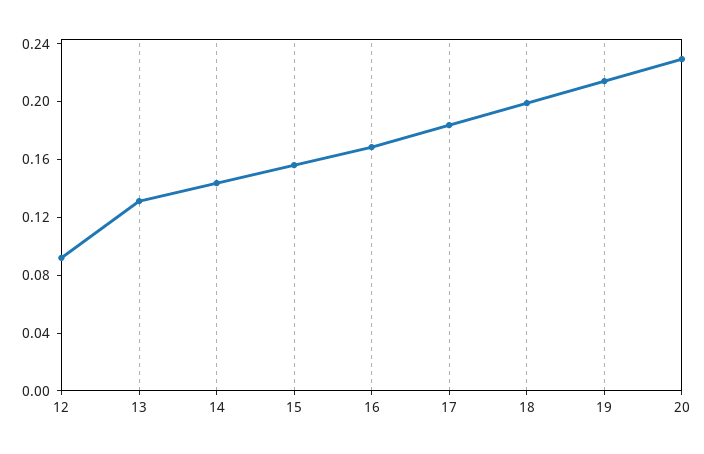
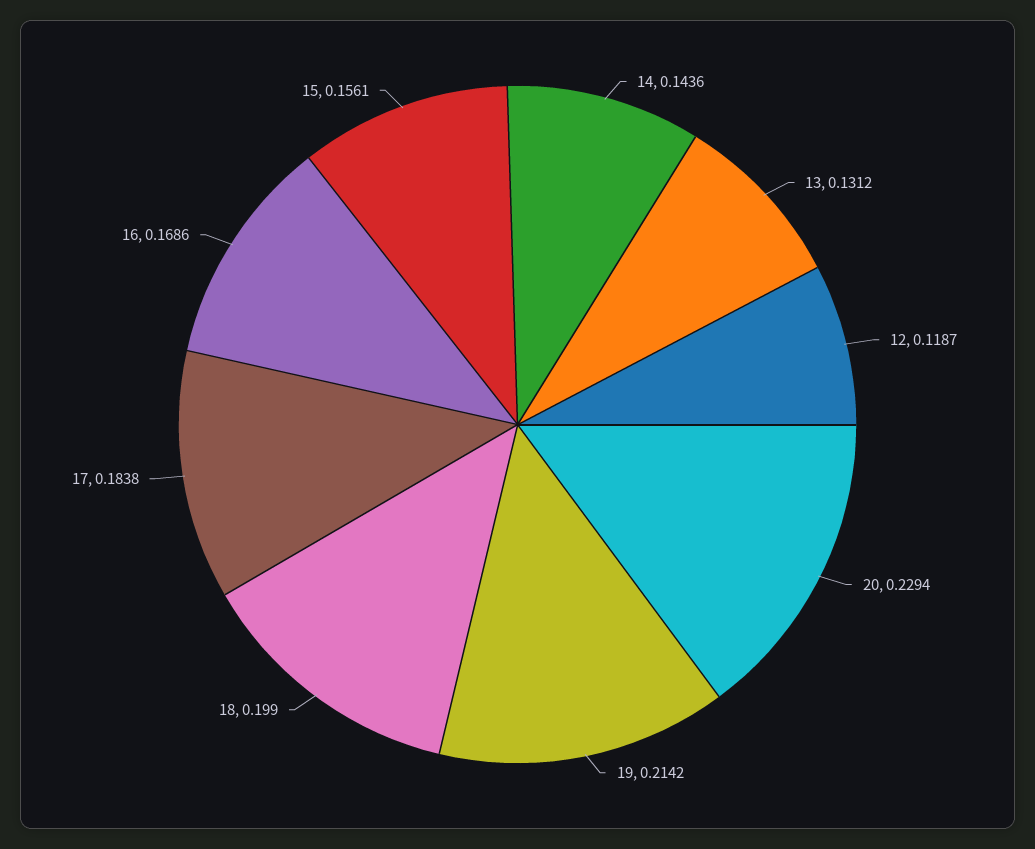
12: 0.09 -> 0.1187

